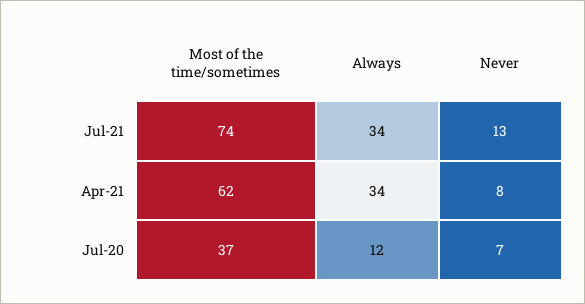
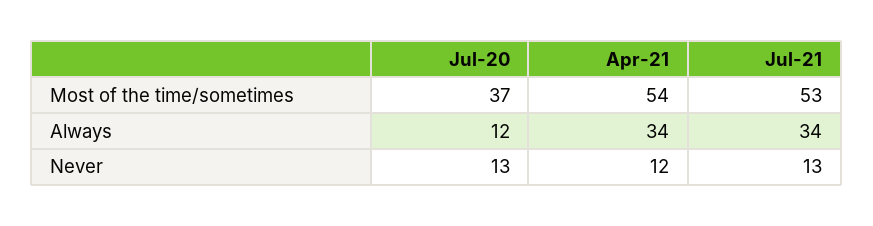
Most of the time/sometimes, Jul-21: 74 -> 53
Most of the time/sometimes, Apr-21: 62 -> 54
Never, Apr-21: 8 -> 12
Never, Jul-20: 7 -> 13

